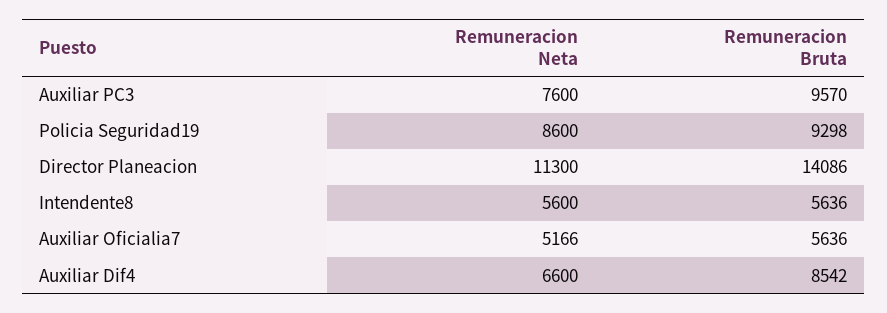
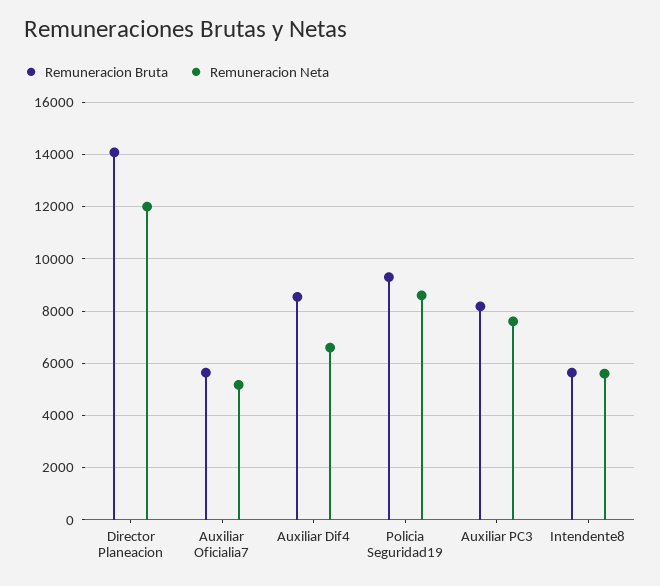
Remuneracion Bruta, Auxiliar PC3: 9570 -> 8250
Remuneracion Neta, Director Planeacion: 11300 -> 12000

